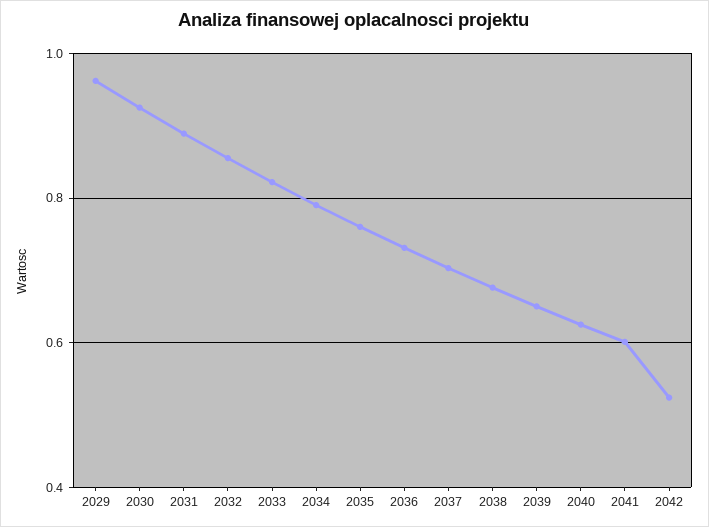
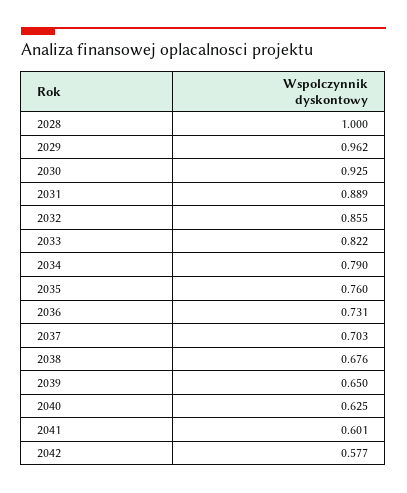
2042: 0.52 -> 0.577
2028: none -> 1

